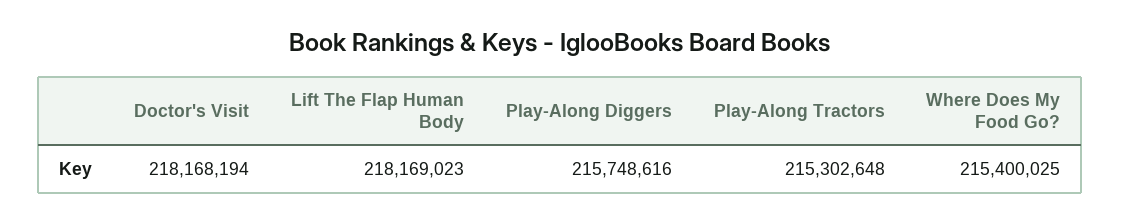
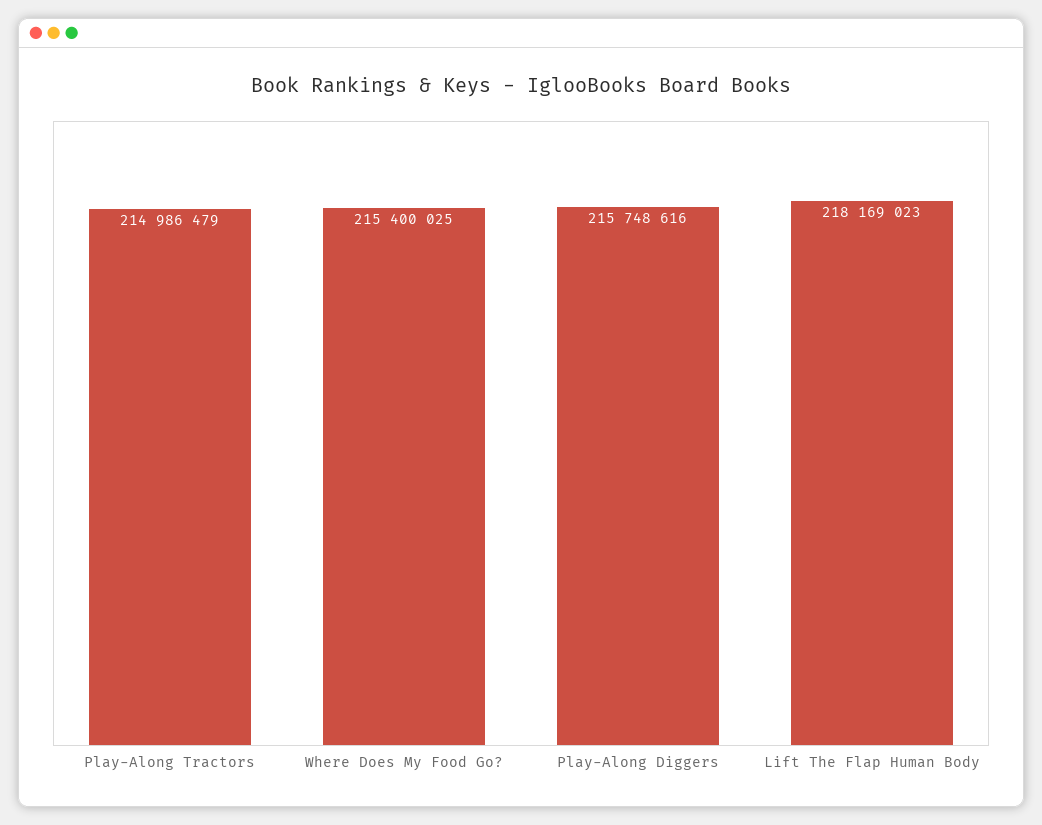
Doctor's Visit: 218168194 -> none
Play-Along Tractors: 215302648 -> 214986479

